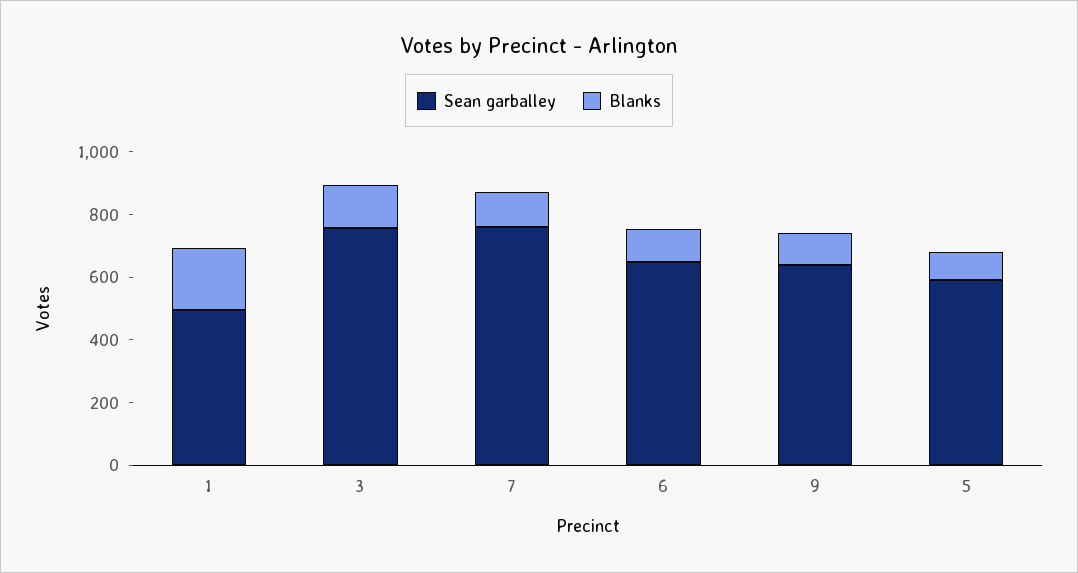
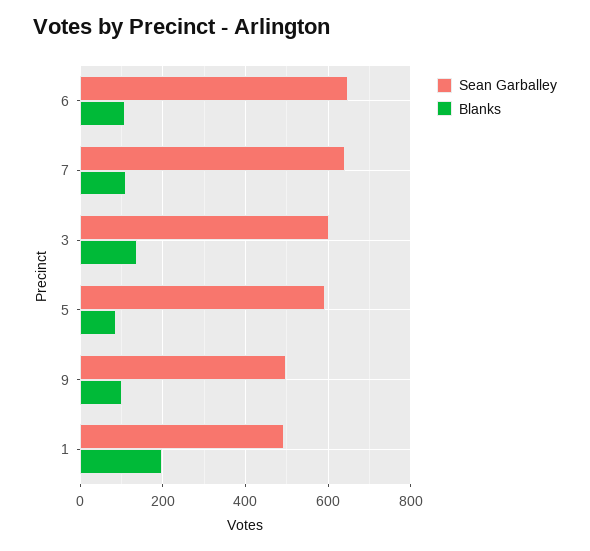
Sean garballey, 3: 750 -> 600
Sean garballey, 7: 750 -> 640
Sean garballey, 9: 650 -> 500

